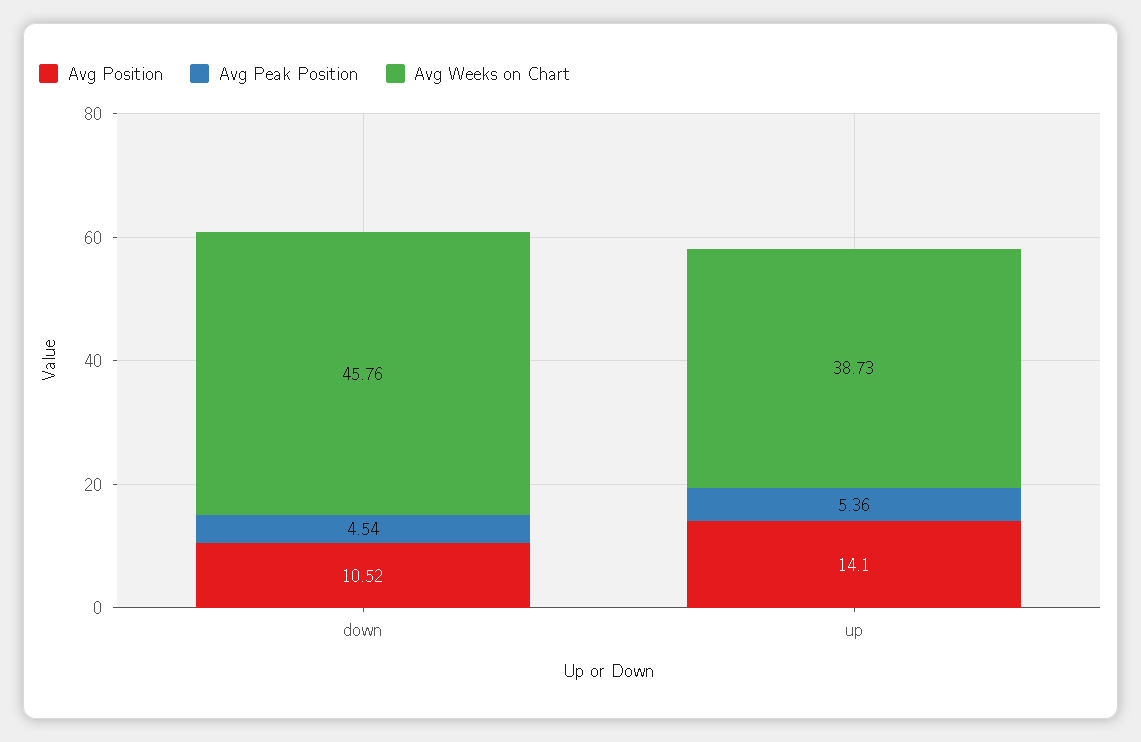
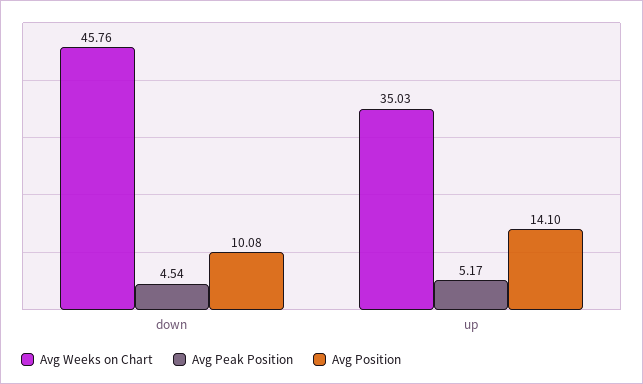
Avg Position, down: 10.52 -> 10.08
Avg Peak Position, up: 5.36 -> 5.17
Avg Weeks on Chart, up: 38.73 -> 35.03

